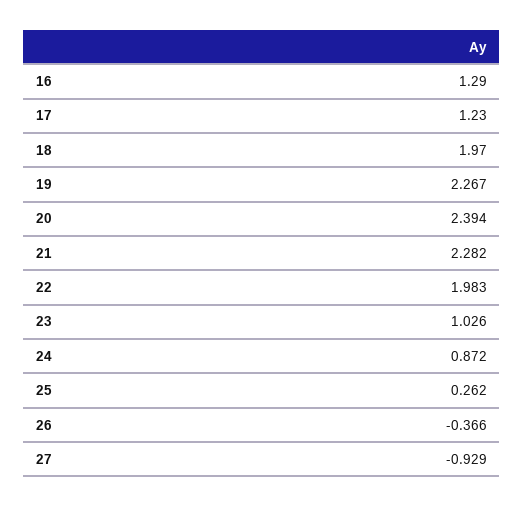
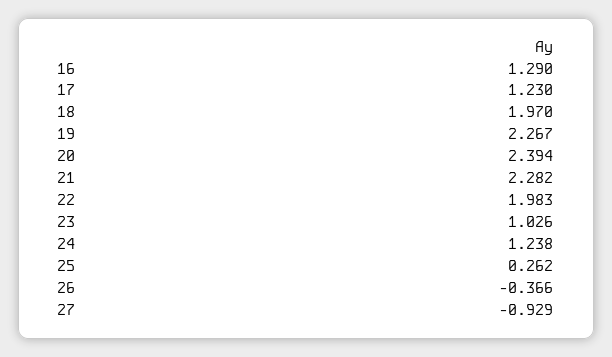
24: 0.872 -> 1.238

